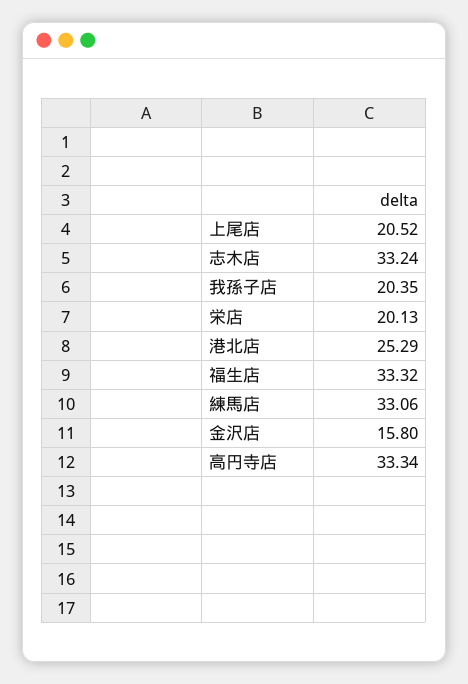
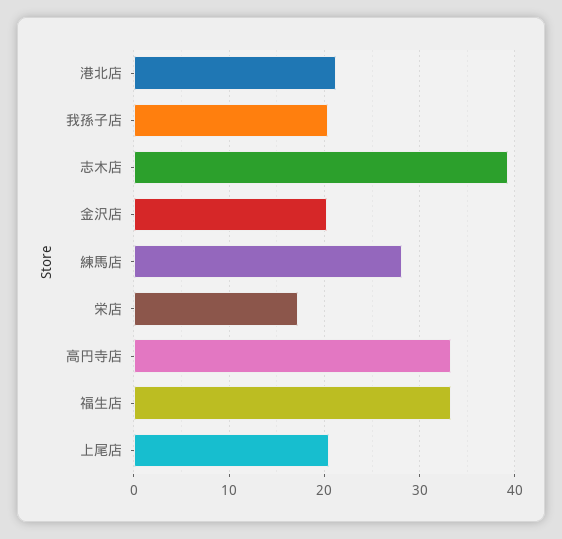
志木店: 33.24 -> 39
栄店: 20.13 -> 17
港北店: 25.29 -> 21
練馬店: 33.06 -> 28
金沢店: 15.8 -> 20

